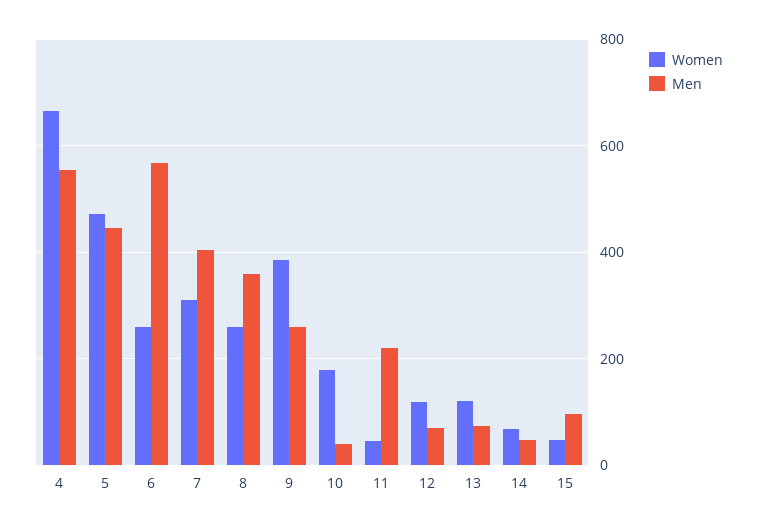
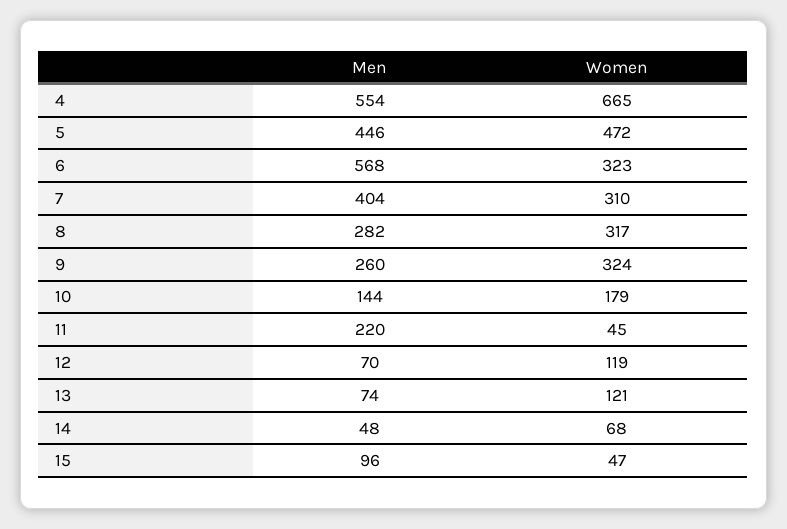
Women, 6: 260 -> 323
Women, 8: 260 -> 317
Men, 8: 360 -> 282
Women, 9: 380 -> 324
Men, 10: 40 -> 144

